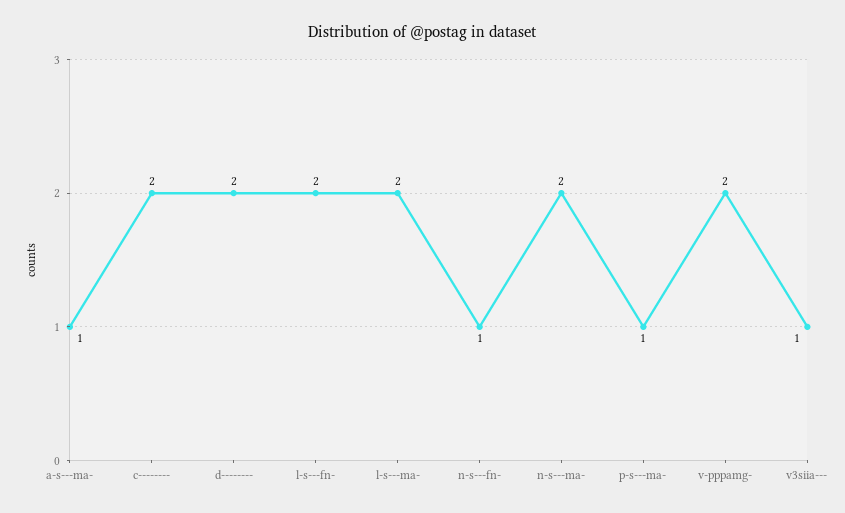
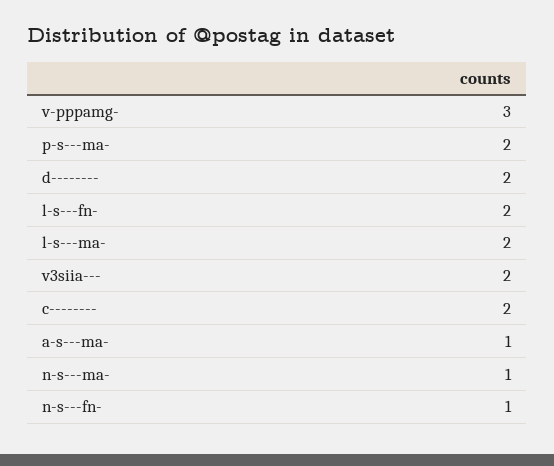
n-s---ma-: 2 -> 1
p-s---ma-: 1 -> 2
v-pppamg-: 2 -> 3
v3siia---: 1 -> 2

